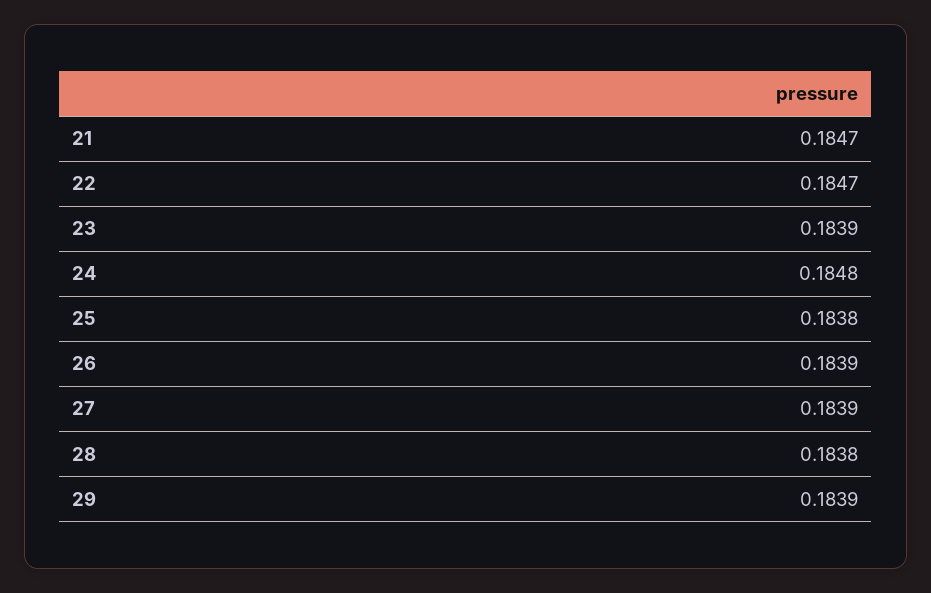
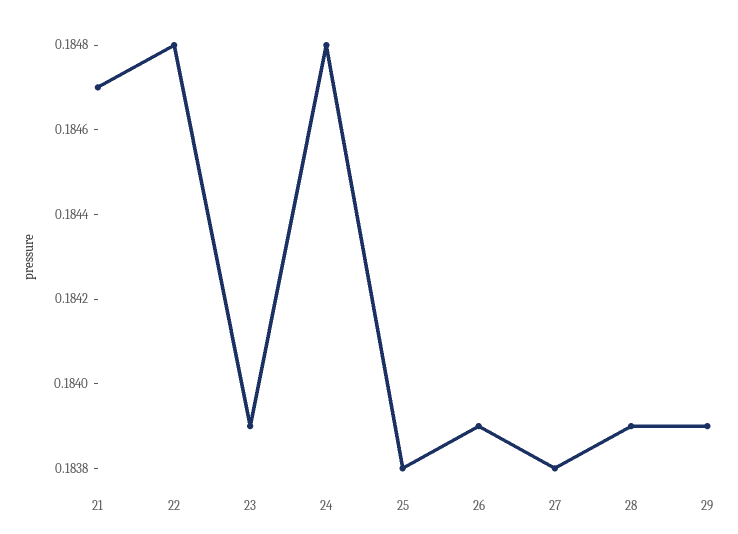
22: 0.1847 -> 0.1848
27: 0.1839 -> 0.1838
28: 0.1838 -> 0.1839

